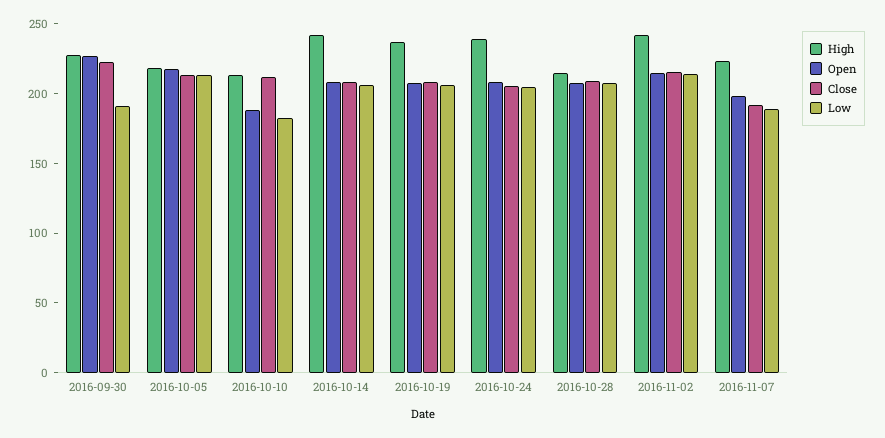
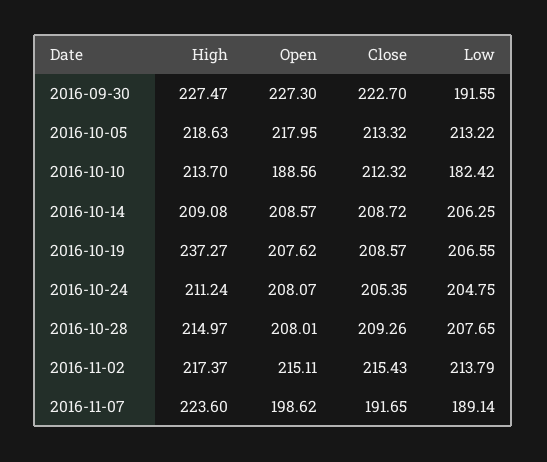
High, 2016-10-14: 240 -> 209.08
High, 2016-10-24: 240 -> 211.24
High, 2016-11-02: 240 -> 217.37

